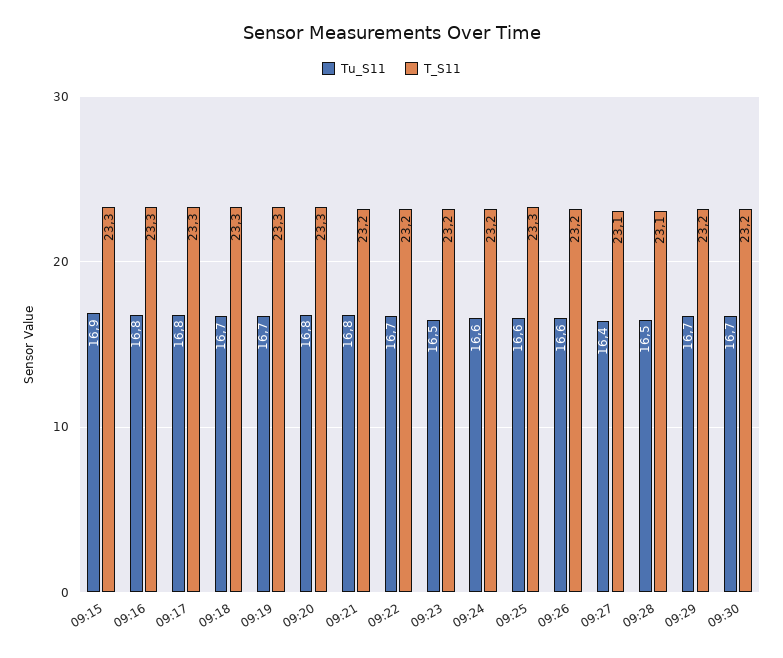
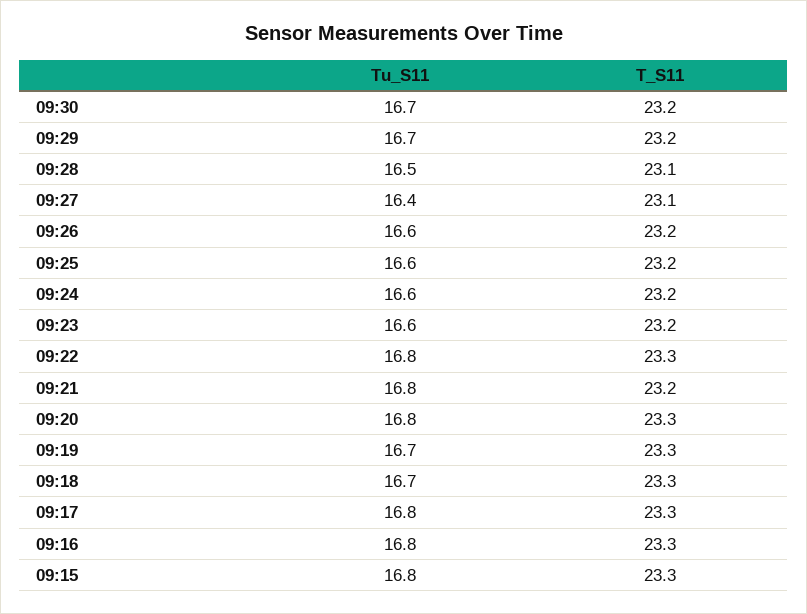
Tu_S11, 09:15: 16.9 -> 16.8
Tu_S11, 09:22: 16.7 -> 16.8
T_S11, 09:22: 23.2 -> 23.3
Tu_S11, 09:23: 16.5 -> 16.6
T_S11, 09:25: 23.3 -> 23.2

